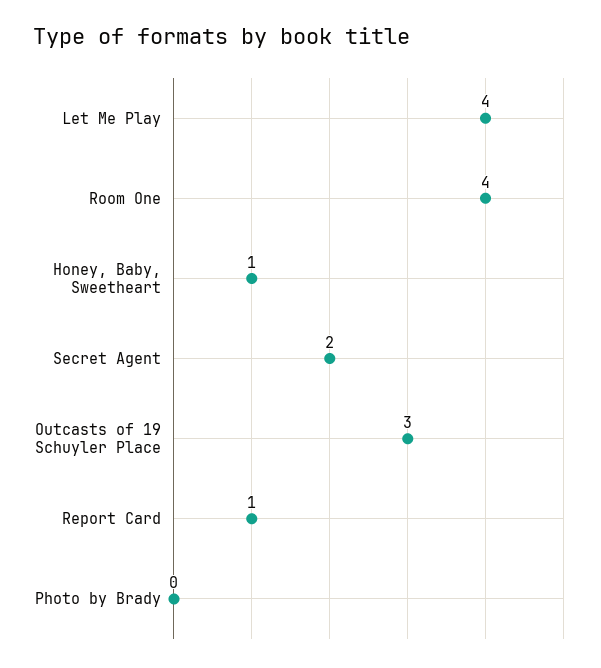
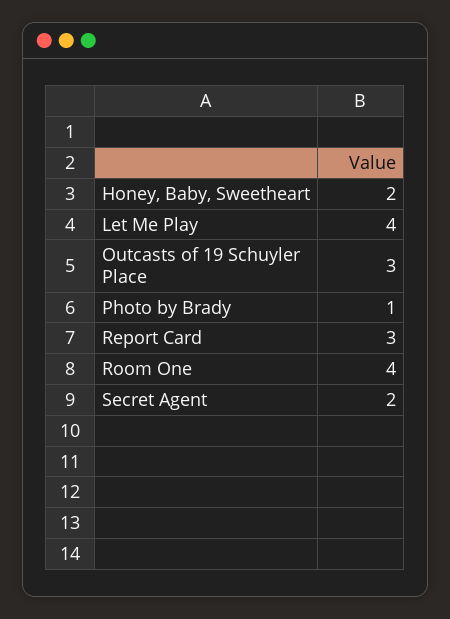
Honey, Baby, Sweetheart: 1 -> 2
Report Card: 1 -> 3
Photo by Brady: 0 -> 1

